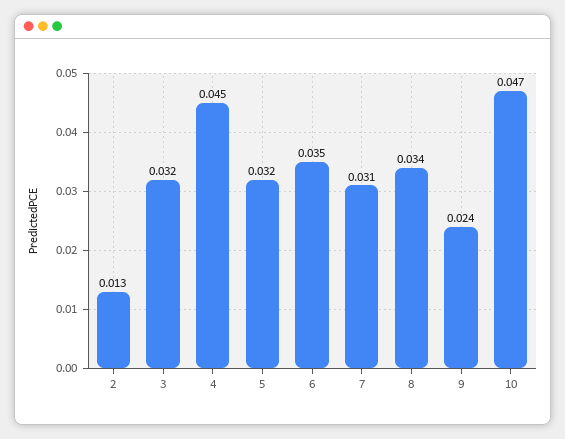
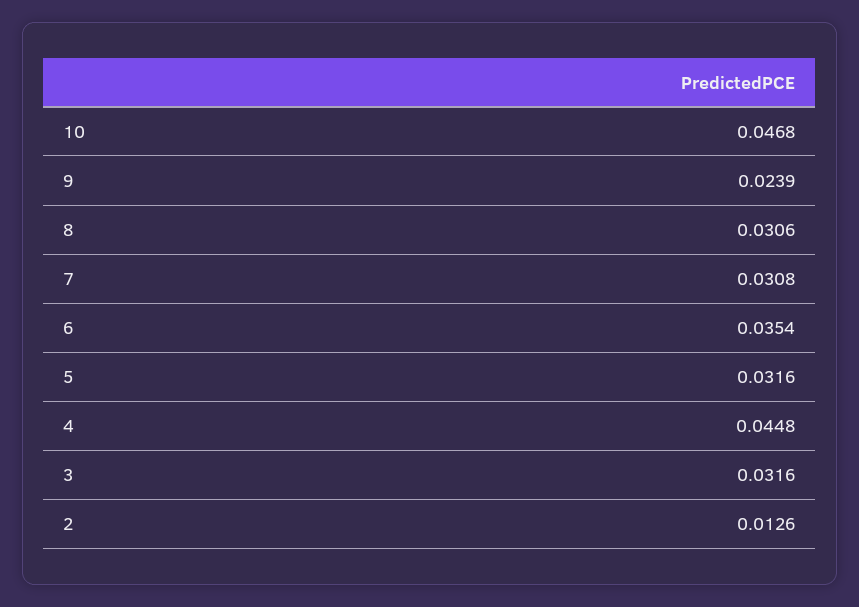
8: 0.034 -> 0.0306

